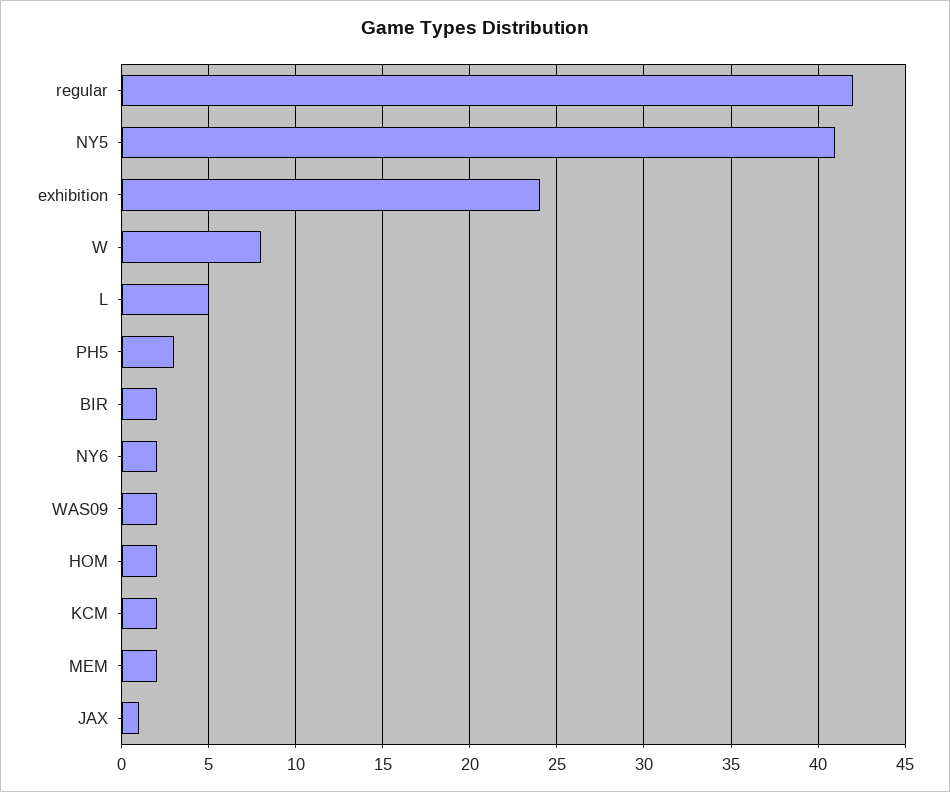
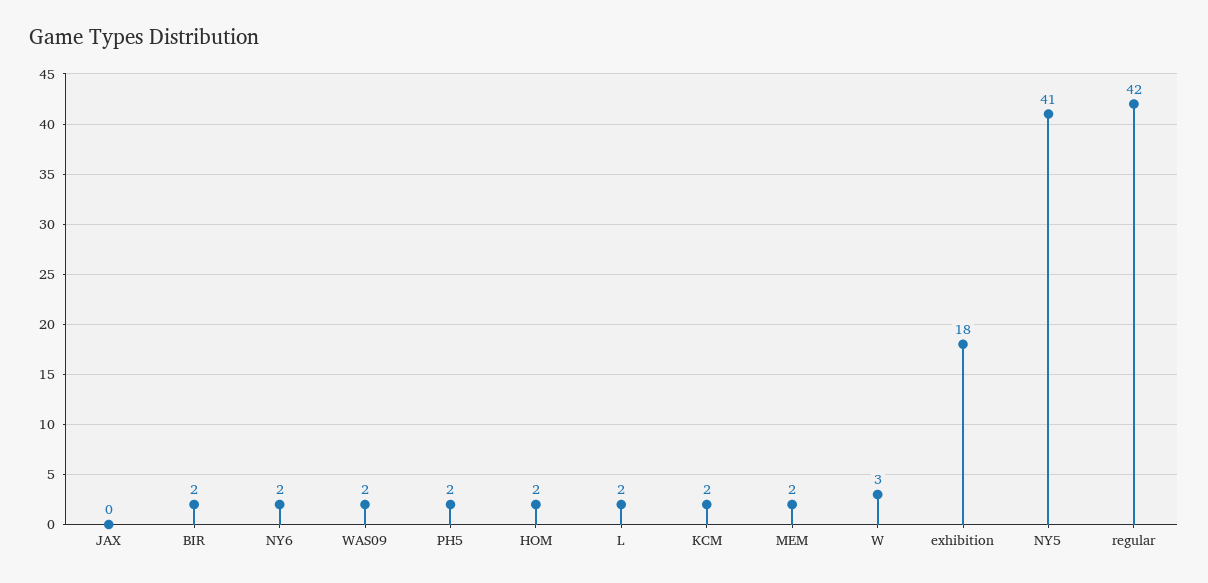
exhibition: 24 -> 18
W: 8 -> 3
L: 5 -> 2
PH5: 3 -> 2
JAX: 1 -> 0

